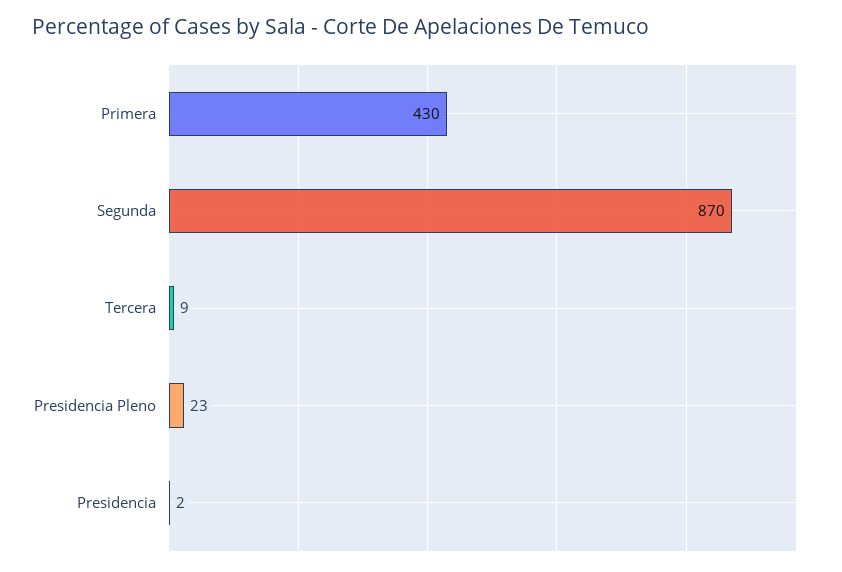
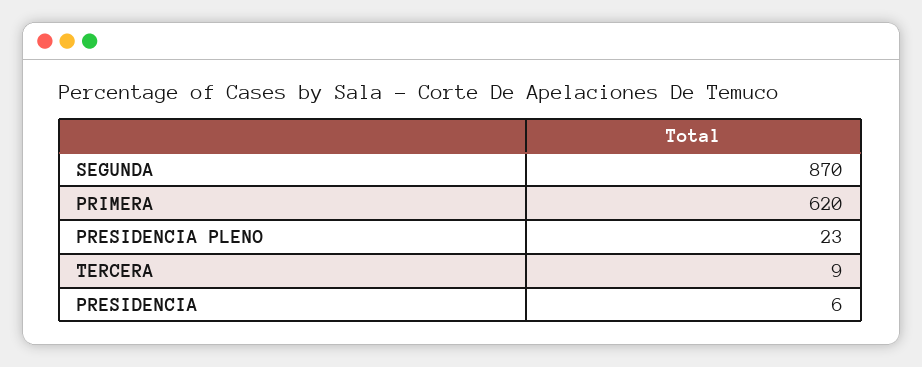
Primera: 430 -> 620
Presidencia: 2 -> 6

